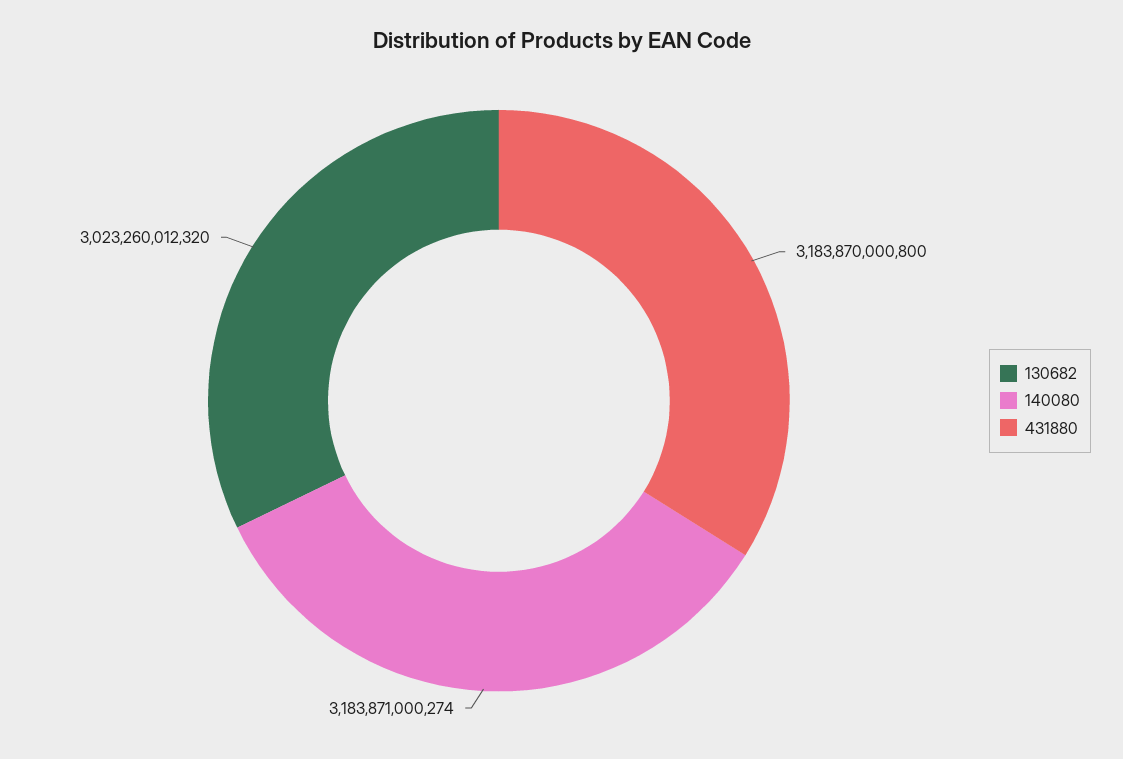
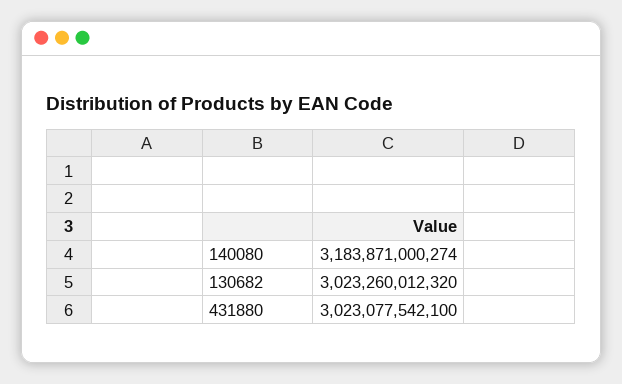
431880: 3183870000800 -> 3023077542100

